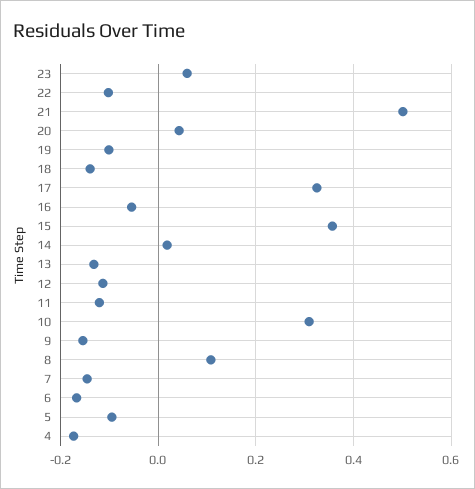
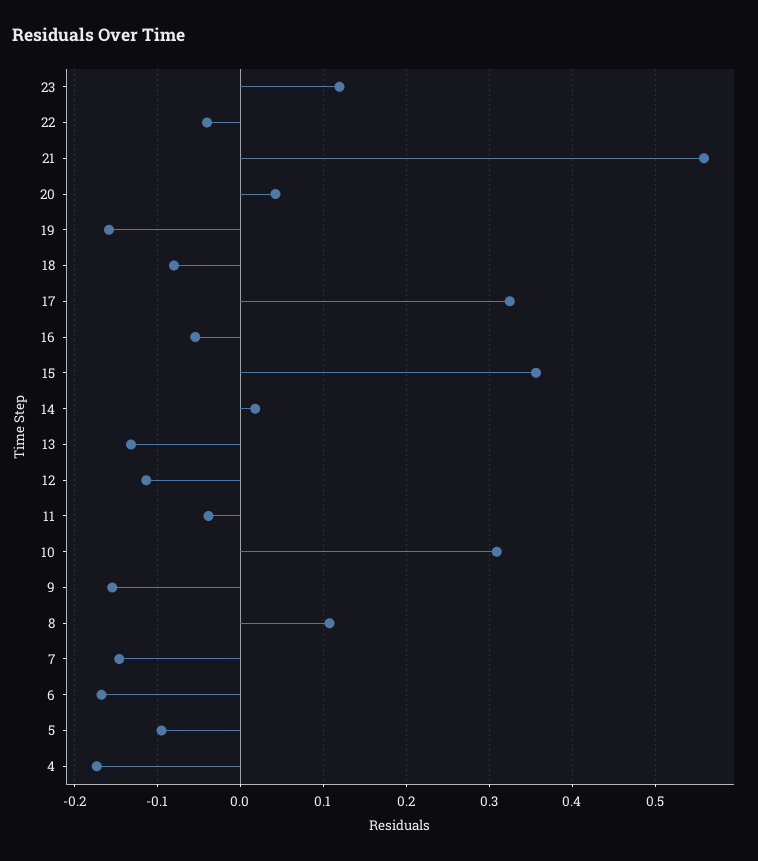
23: 0.06 -> 0.12
22: -0.1 -> -0.04
21: 0.5 -> 0.56
19: -0.1 -> -0.16
18: -0.14 -> -0.08
11: -0.12 -> -0.04

